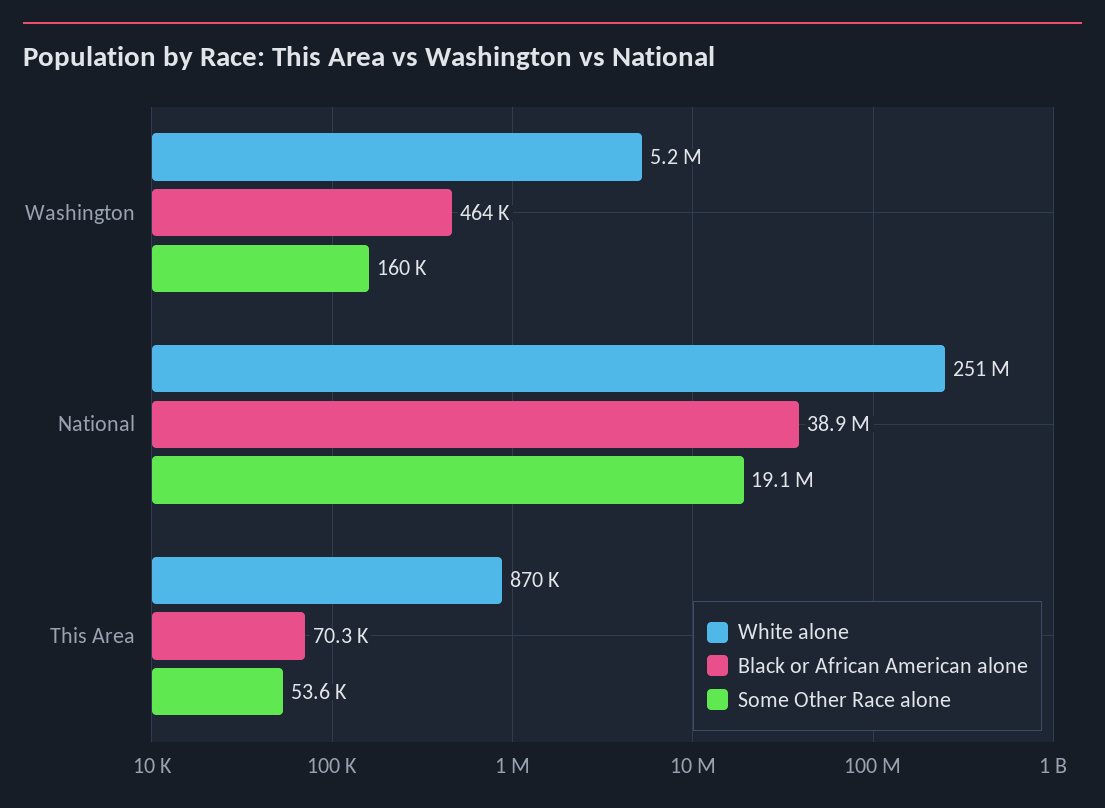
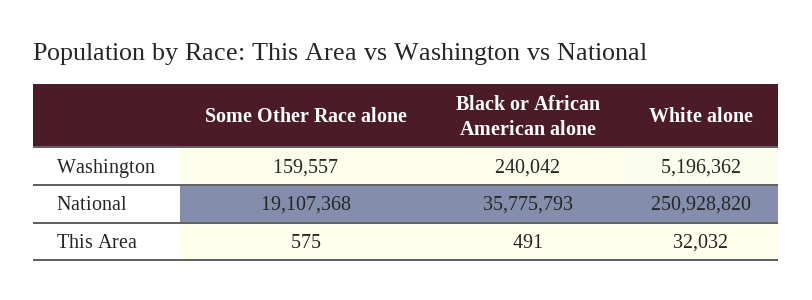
Black or African American alone, Washington: 464000 -> 240042
Black or African American alone, National: 38900000 -> 35775793
White alone, This Area: 870000 -> 32032
Black or African American alone, This Area: 70300 -> 491
Some Other Race alone, This Area: 53600 -> 575

